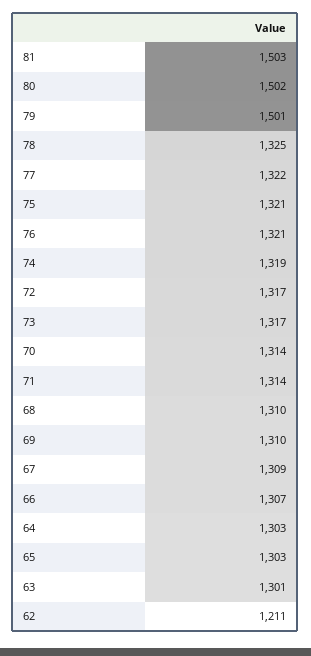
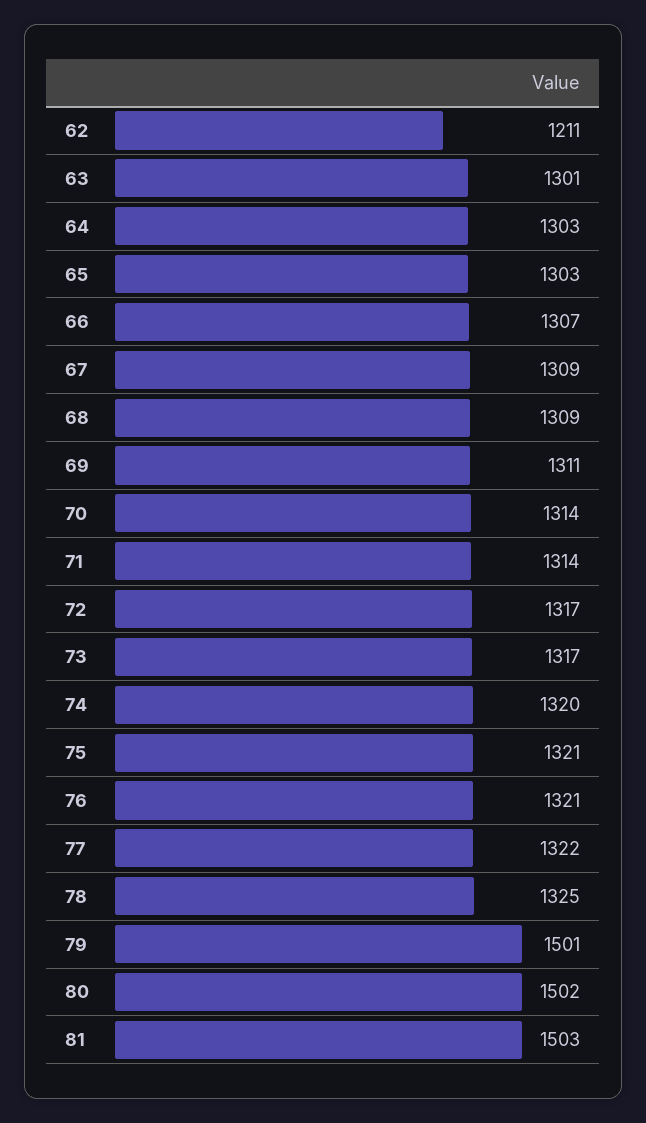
74: 1319 -> 1320
68: 1310 -> 1309
69: 1310 -> 1311

